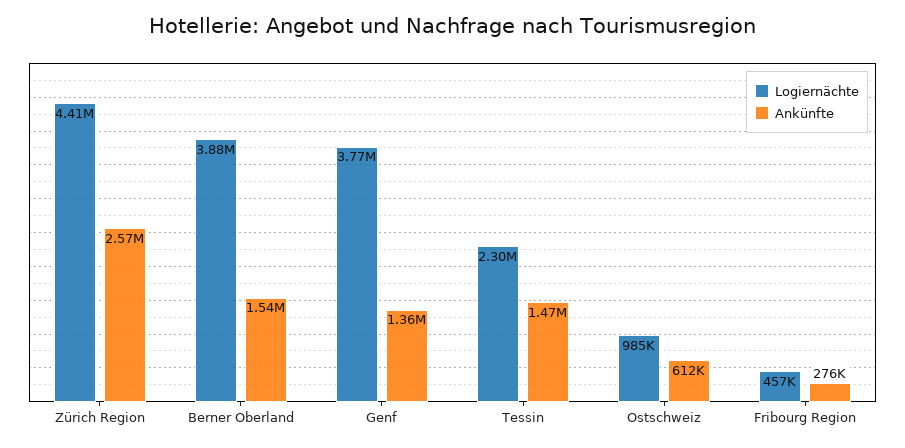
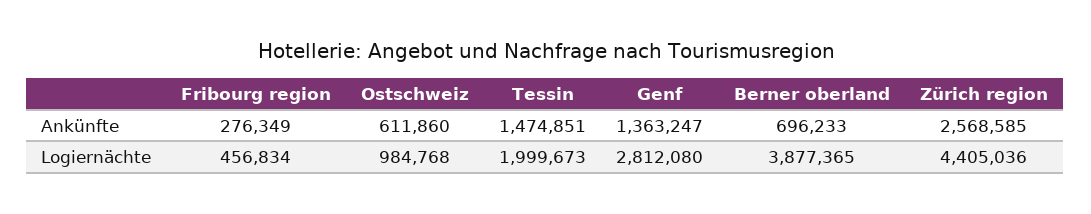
Ankünfte, Berner Oberland: 1540000 -> 696233
Logiernächte, Genf: 3770000 -> 2812080
Logiernächte, Tessin: 2300000 -> 1999673

